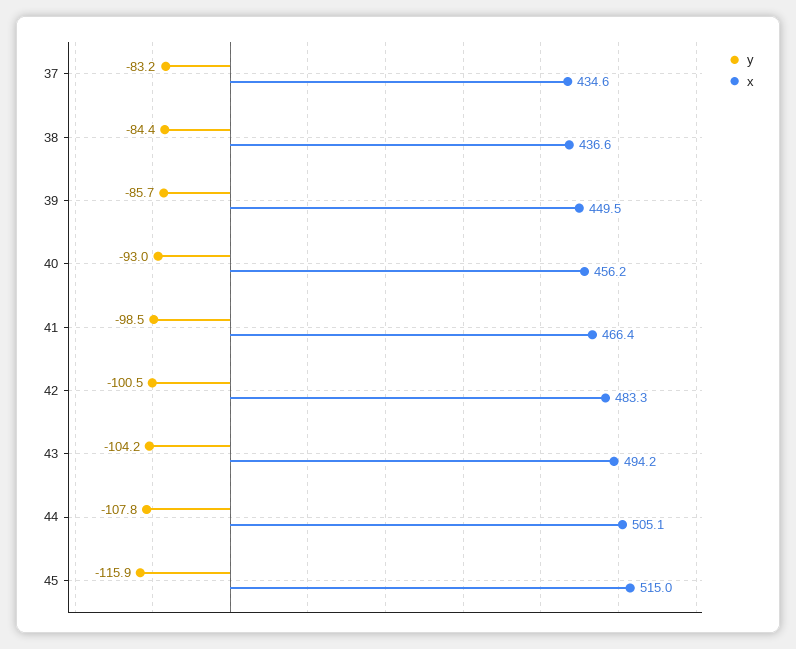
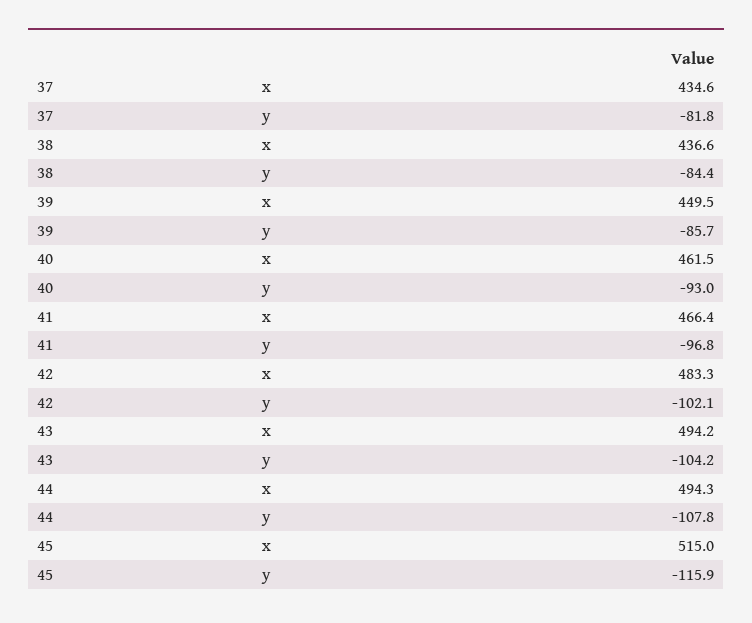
y, 37: -83.2 -> -81.8
x, 40: 456.2 -> 461.5
y, 41: -98.5 -> -96.8
y, 42: -100.5 -> -102.1
x, 44: 505.1 -> 494.3

